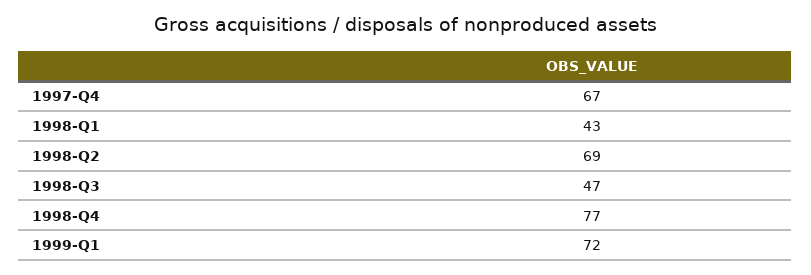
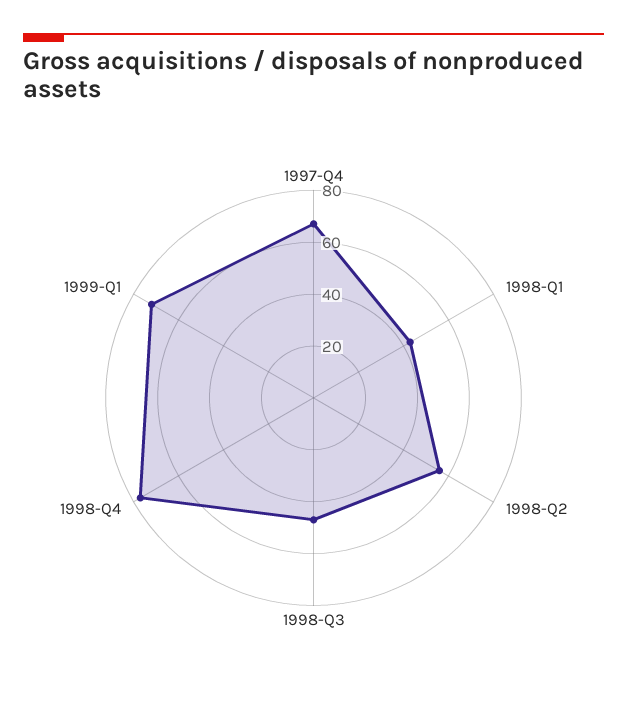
1998-Q2: 69 -> 55

